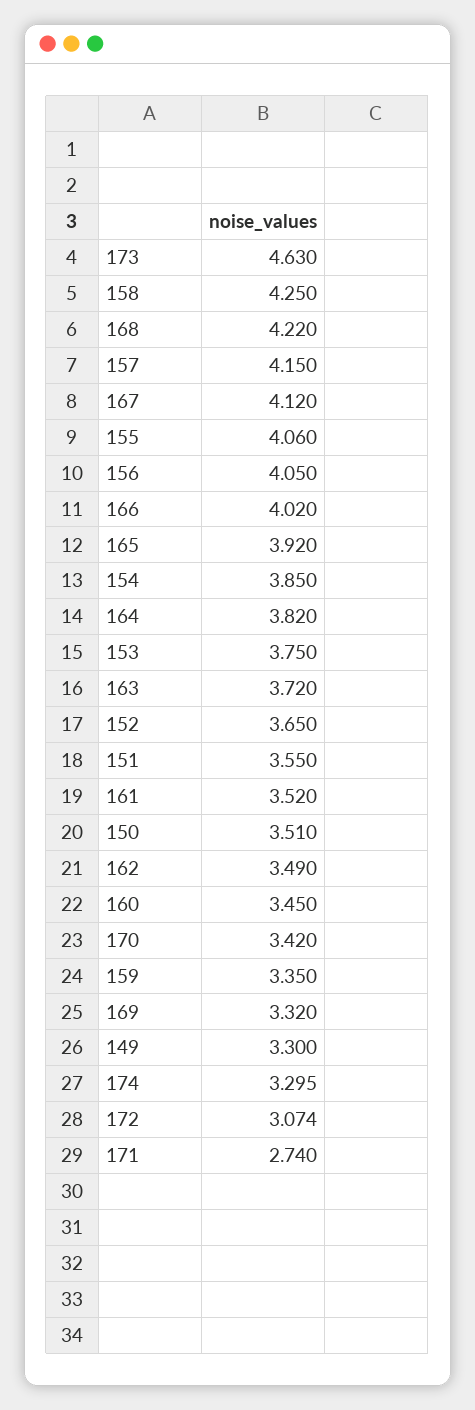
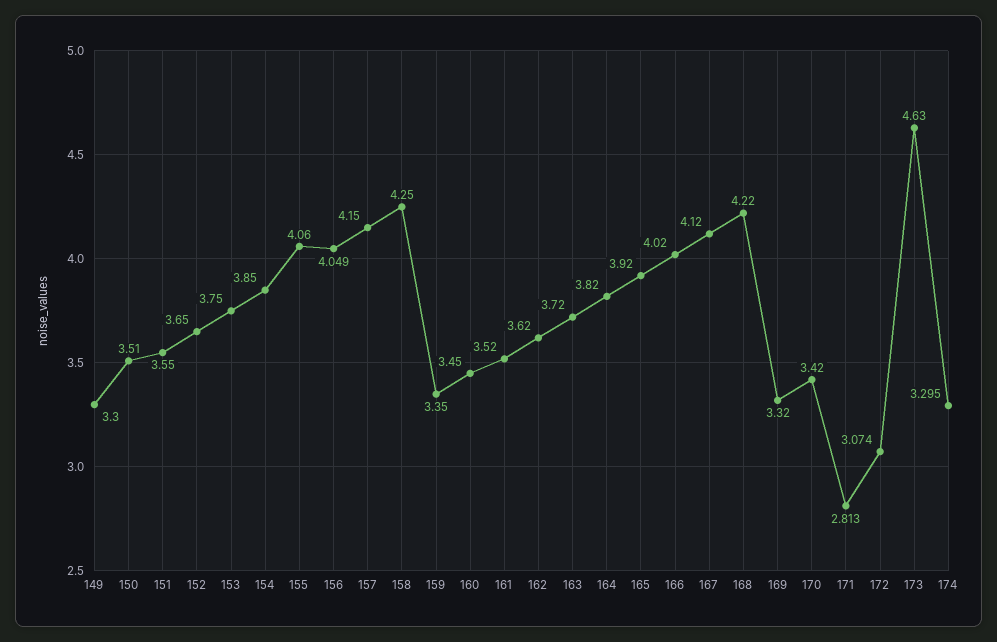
156: 4.05 -> 4.049
162: 3.49 -> 3.62
171: 2.74 -> 2.813

